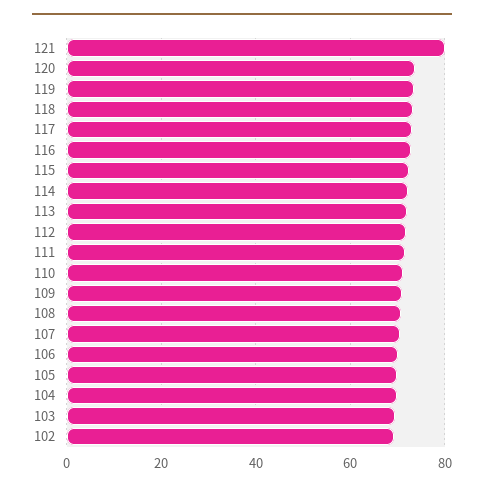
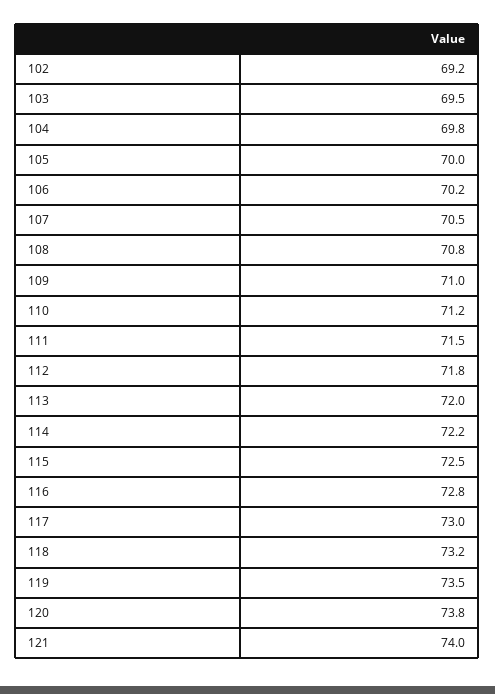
121: 80 -> 74

